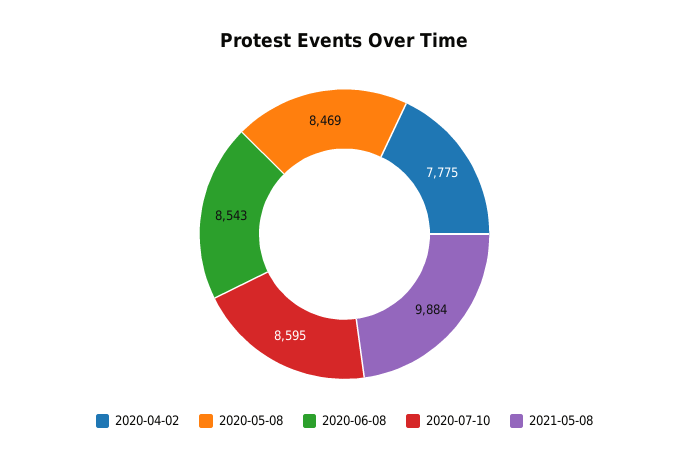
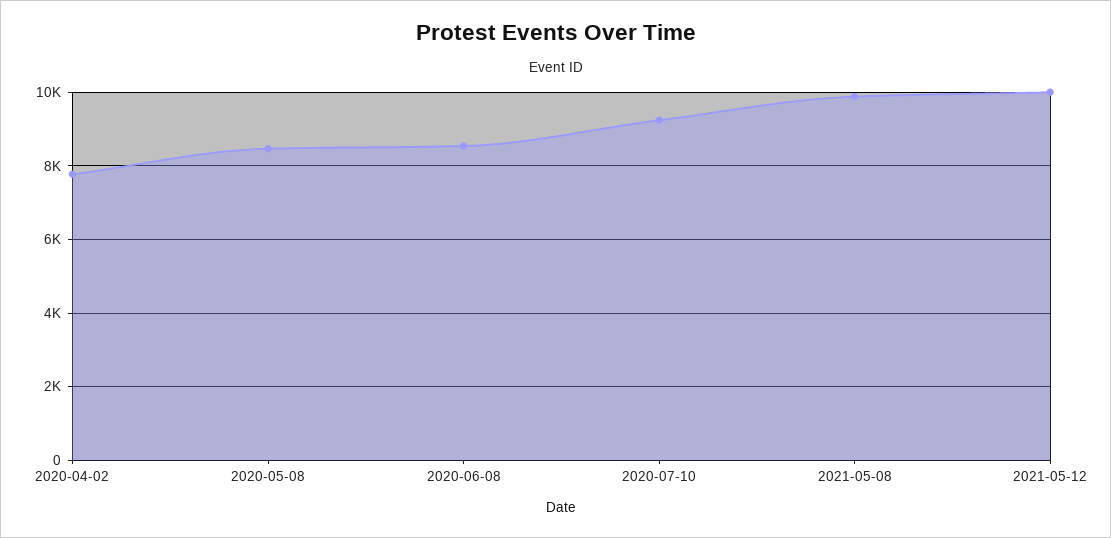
2020-07-10: 8595 -> 9200
2021-05-12: none -> 10000

